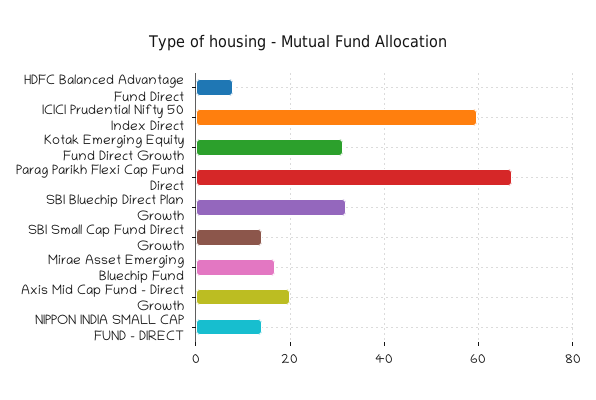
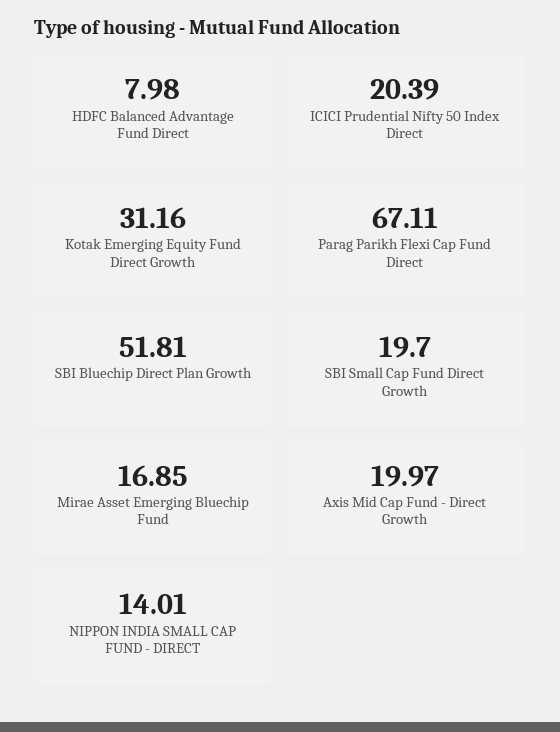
ICICI Prudential Nifty 50 Index Direct: 60 -> 20.39
SBI Bluechip Direct Plan Growth: 32 -> 51.81
SBI Small Cap Fund Direct Growth: 14 -> 19.7

